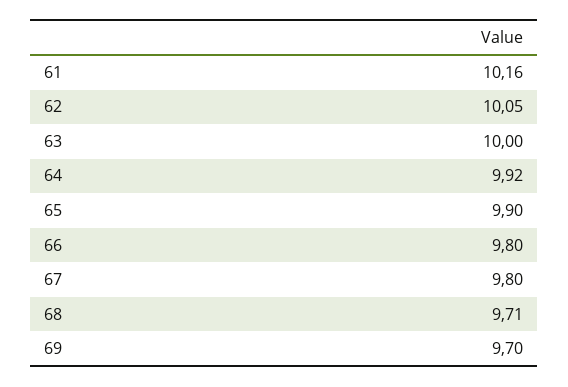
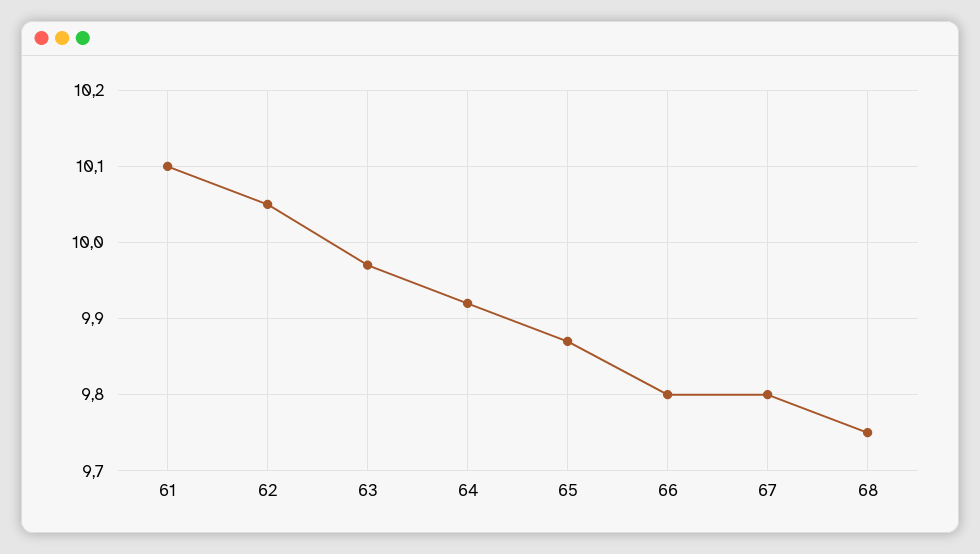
61: 10.16 -> 10.1
63: 10 -> 9.97
65: 9.9 -> 9.87
68: 9.71 -> 9.75
69: 9.7 -> none

